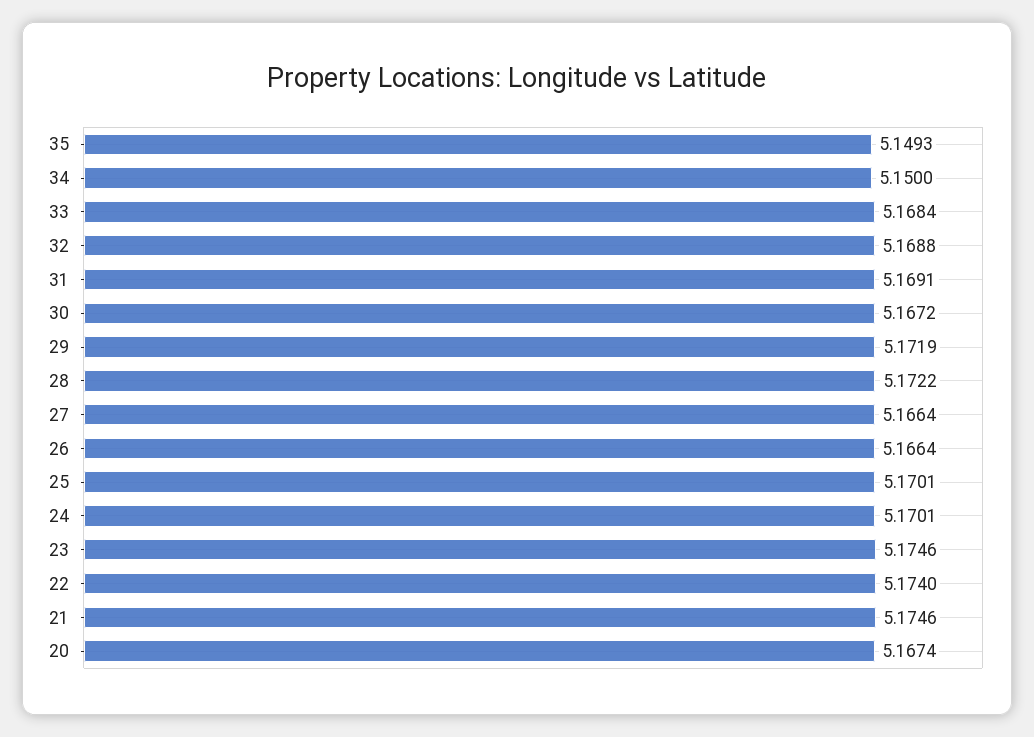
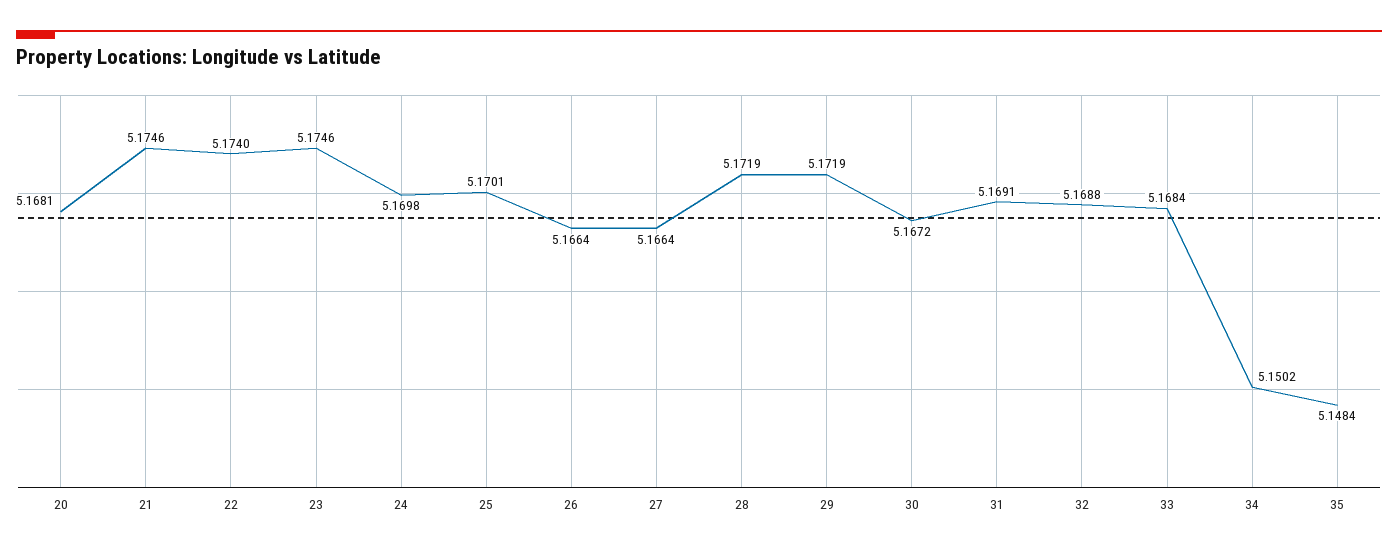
35: 5.1493 -> 5.1484
34: 5.15 -> 5.1502
28: 5.1722 -> 5.1719
24: 5.1701 -> 5.1698
20: 5.1674 -> 5.1681

